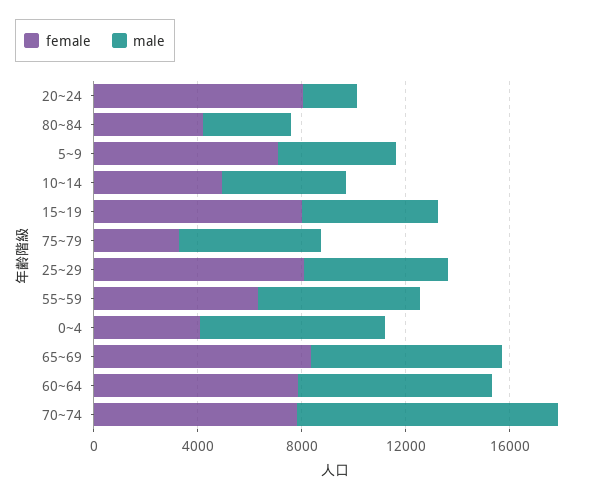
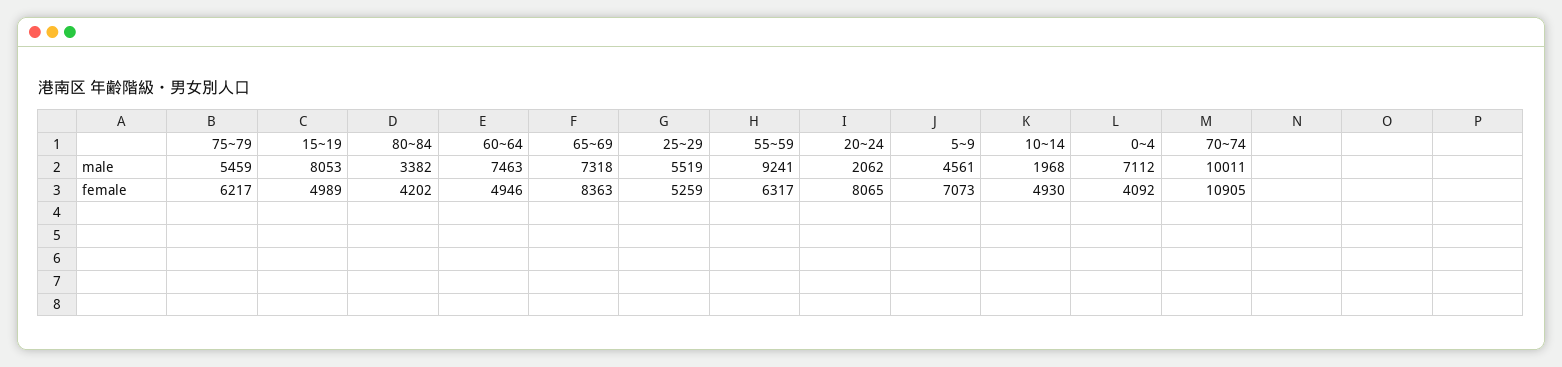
male, 10~14: 5000 -> 1968
female, 15~19: 8000 -> 4989
male, 15~19: 5000 -> 8053
female, 75~79: 3000 -> 6217
female, 25~29: 8000 -> 5259
male, 55~59: 6000 -> 9241
female, 60~64: 8000 -> 4946
female, 70~74: 8000 -> 10905

